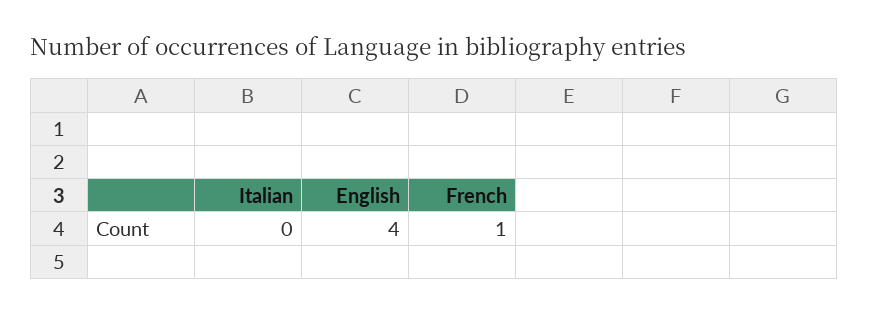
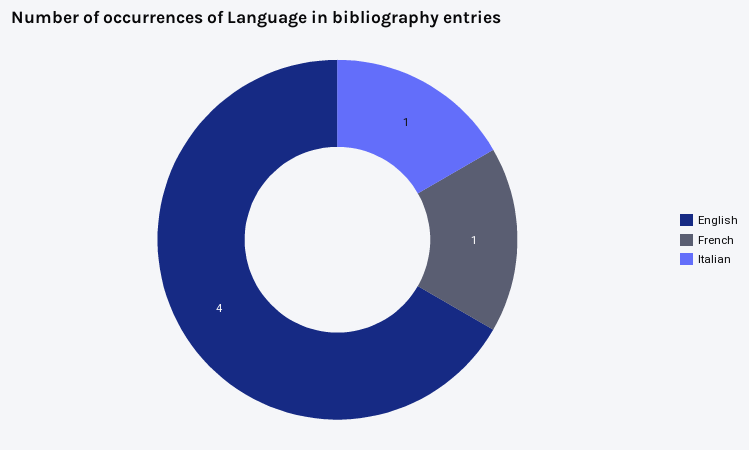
Italian: 0 -> 1

